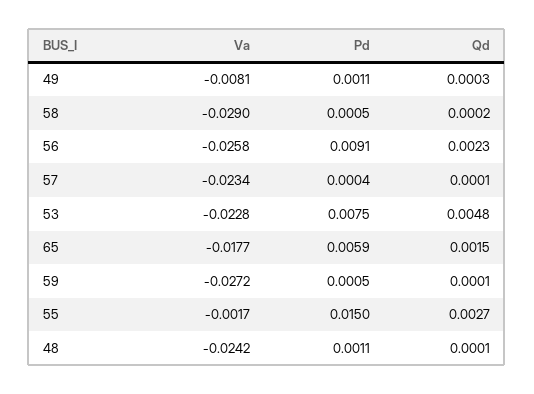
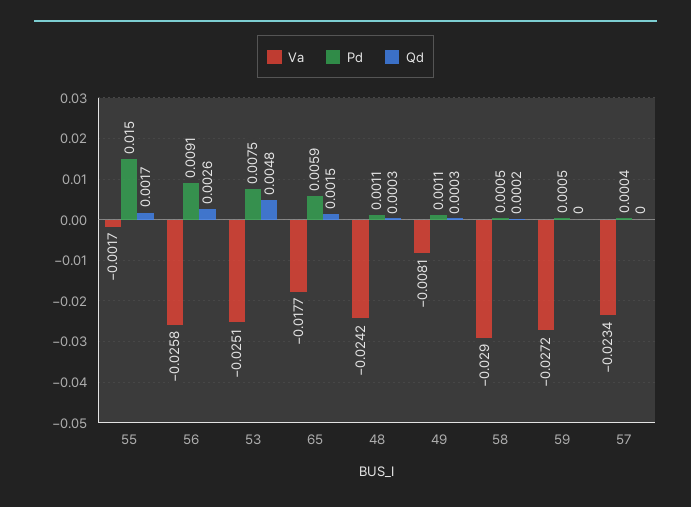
Qd, 56: 0.0023 -> 0.0026
Qd, 57: 0.0001 -> 0
Va, 53: -0.0228 -> -0.0251
Qd, 59: 0.0001 -> 0
Qd, 55: 0.0027 -> 0.0017
Qd, 48: 0.0001 -> 0.0003

